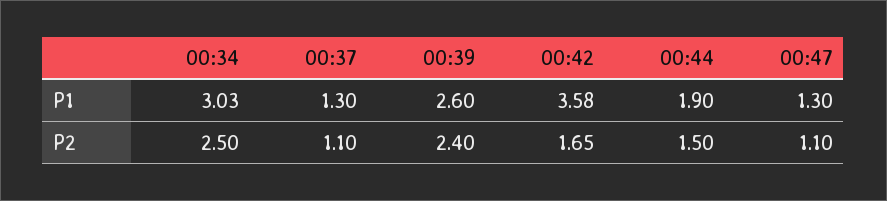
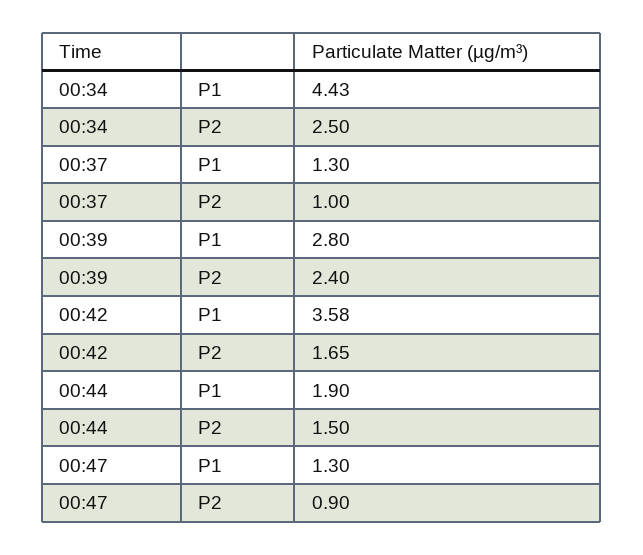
00:34, P1: 3.03 -> 4.43
00:39, P1: 2.6 -> 2.8
00:37, P2: 1.1 -> 1
00:47, P2: 1.1 -> 0.9

